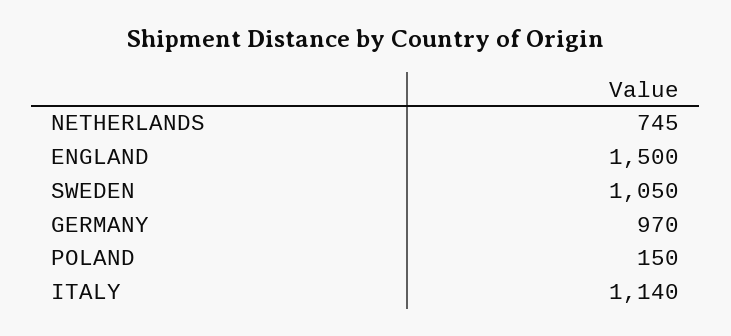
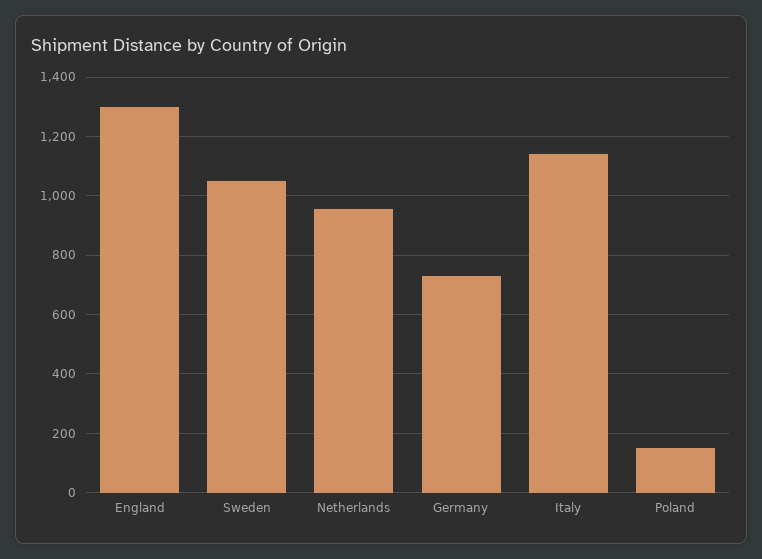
NETHERLANDS: 745 -> 950
ENGLAND: 1500 -> 1300
GERMANY: 970 -> 725

